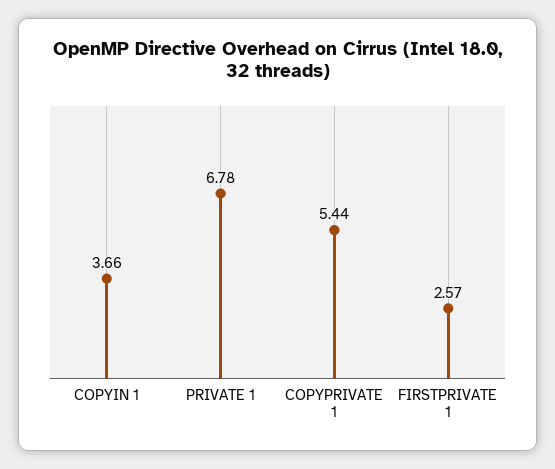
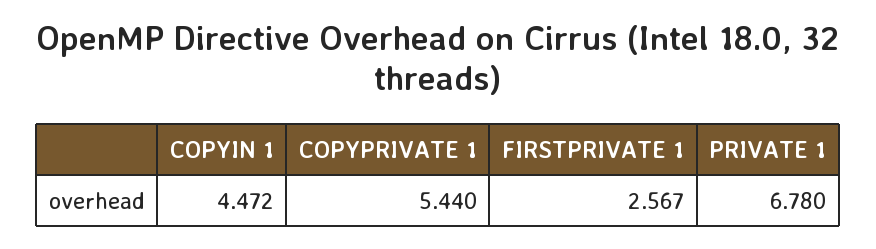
COPYIN 1: 3.66 -> 4.472

